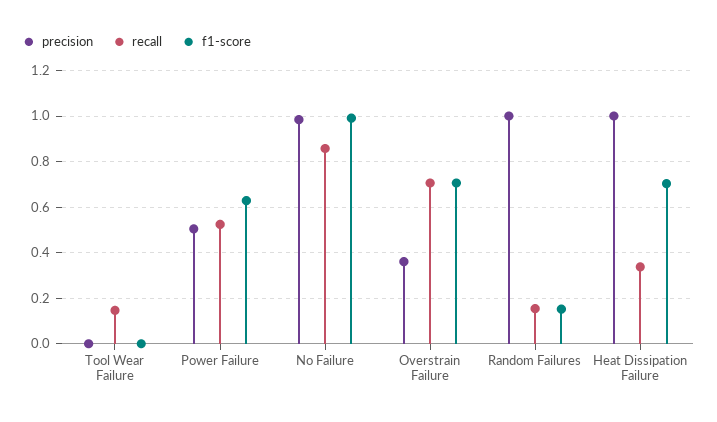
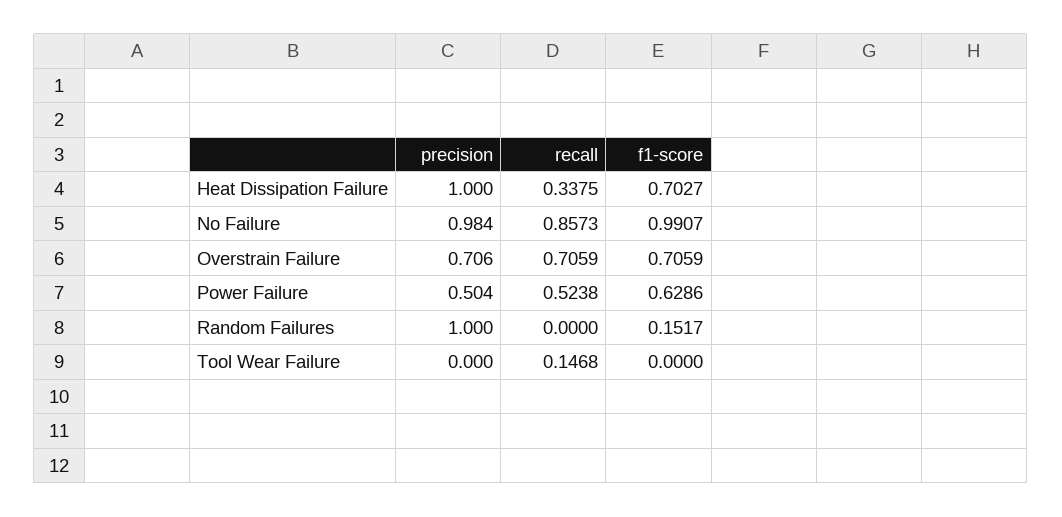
precision, Overstrain Failure: 0.35 -> 0.706
recall, Random Failures: 0.15 -> 0

